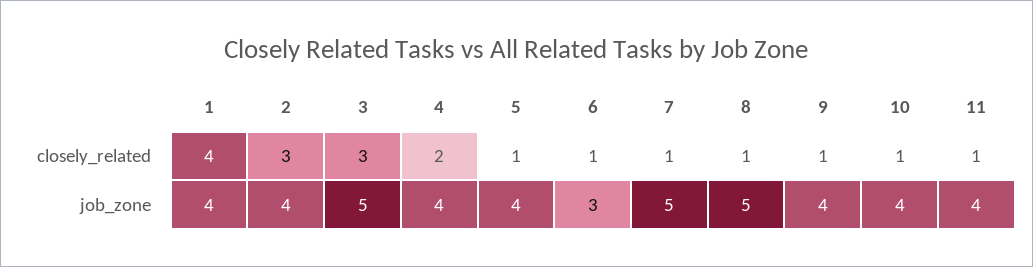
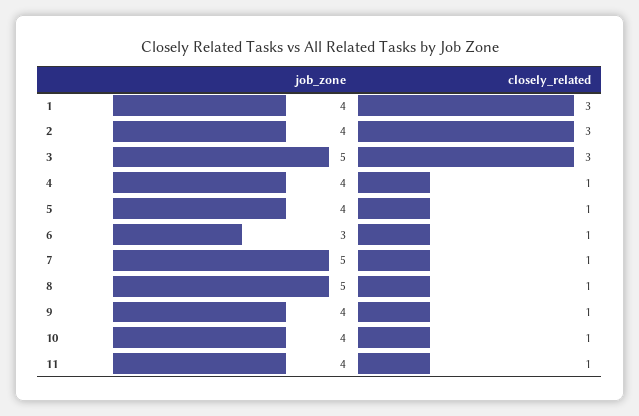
1, closely_related: 4 -> 3
4, closely_related: 2 -> 1

